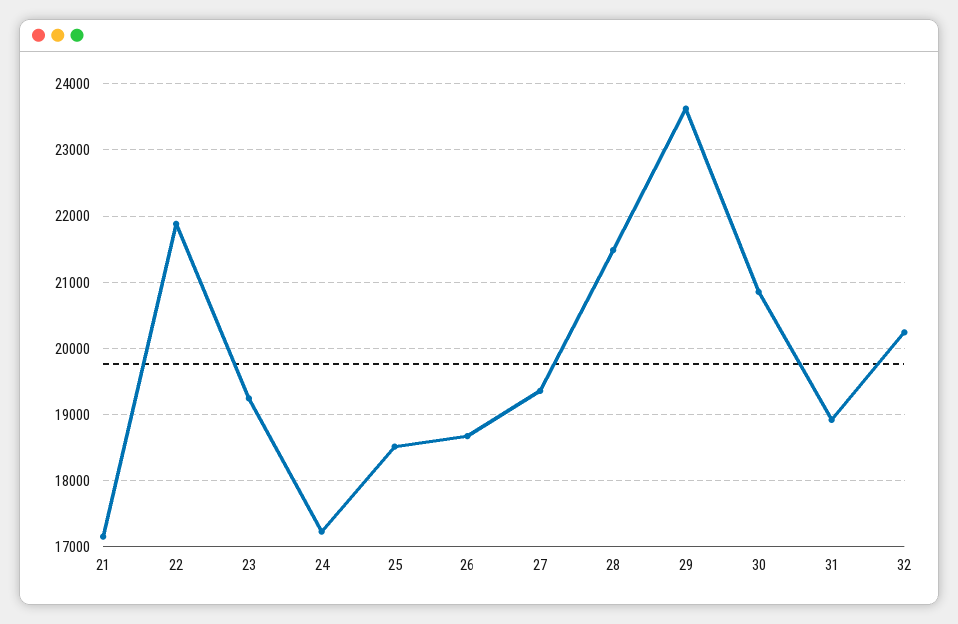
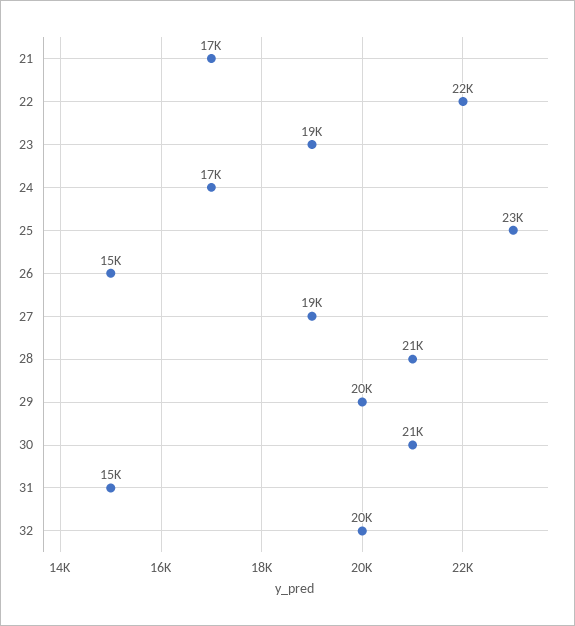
25: 18500 -> 23000
26: 18700 -> 15000
29: 23600 -> 20000
31: 18900 -> 15000

